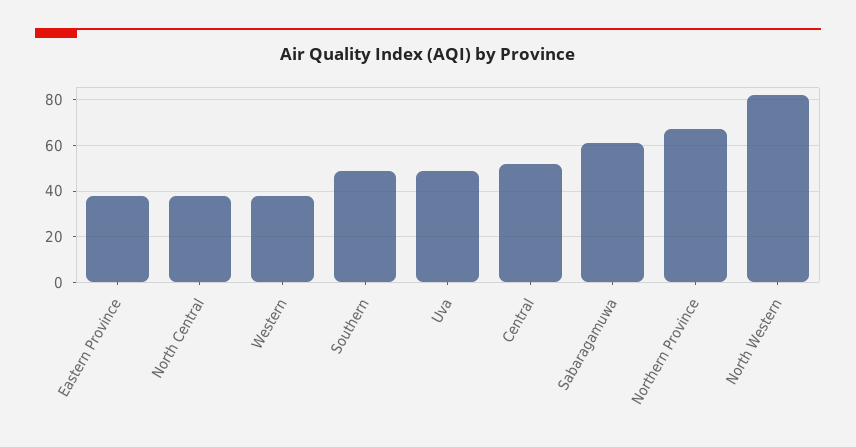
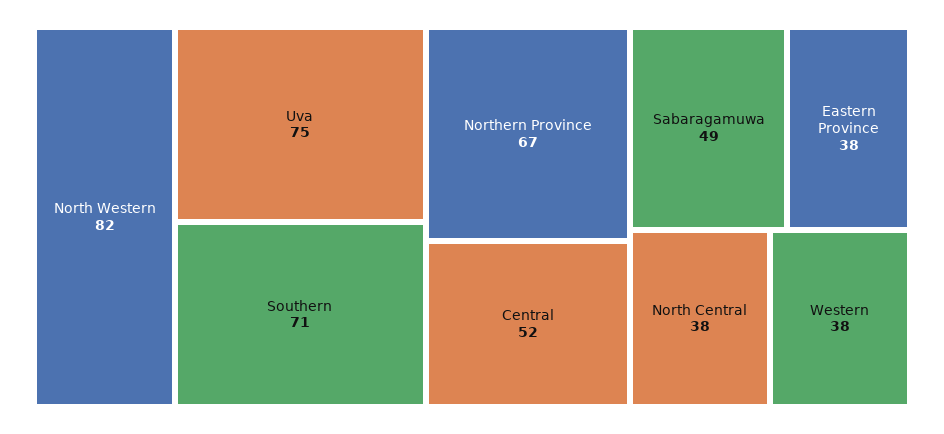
Southern: 50 -> 71
Uva: 50 -> 75
Sabaragamuwa: 60 -> 49

